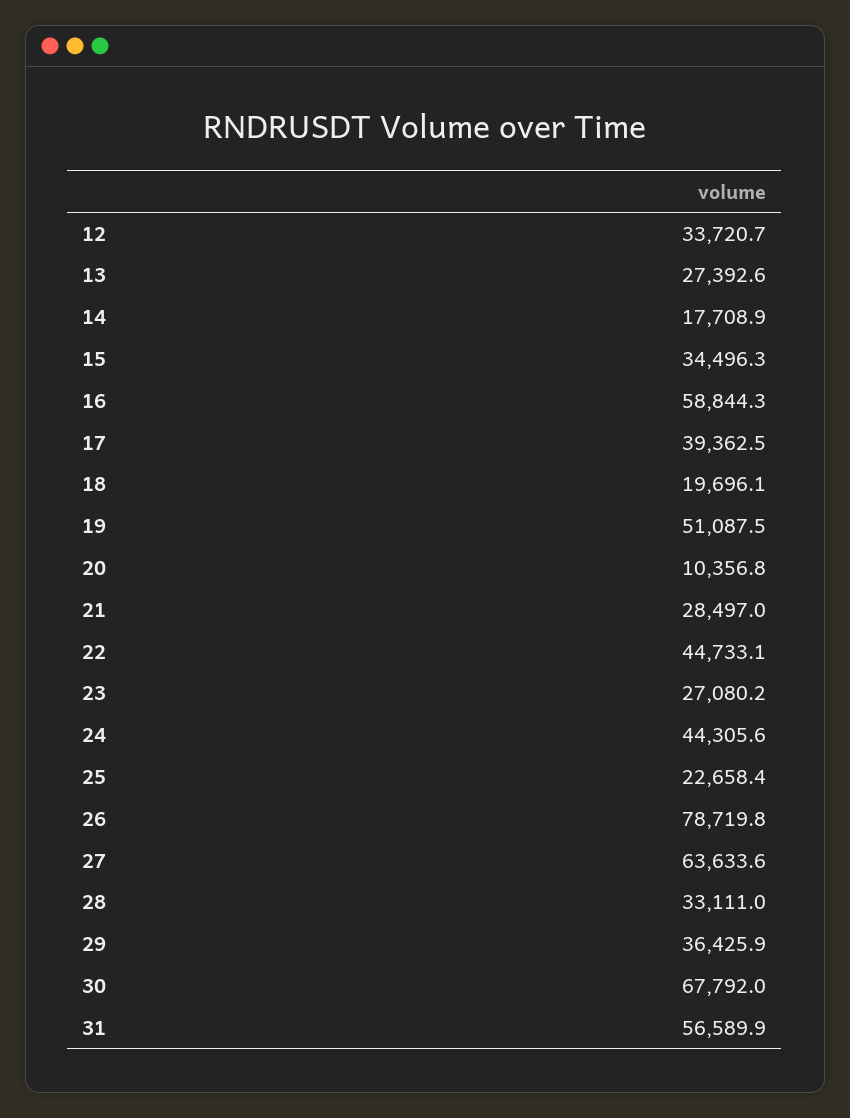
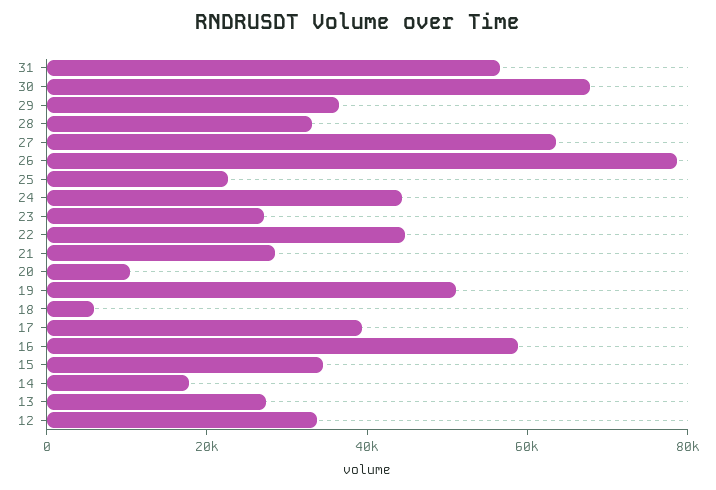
18: 19696.1 -> 5000

